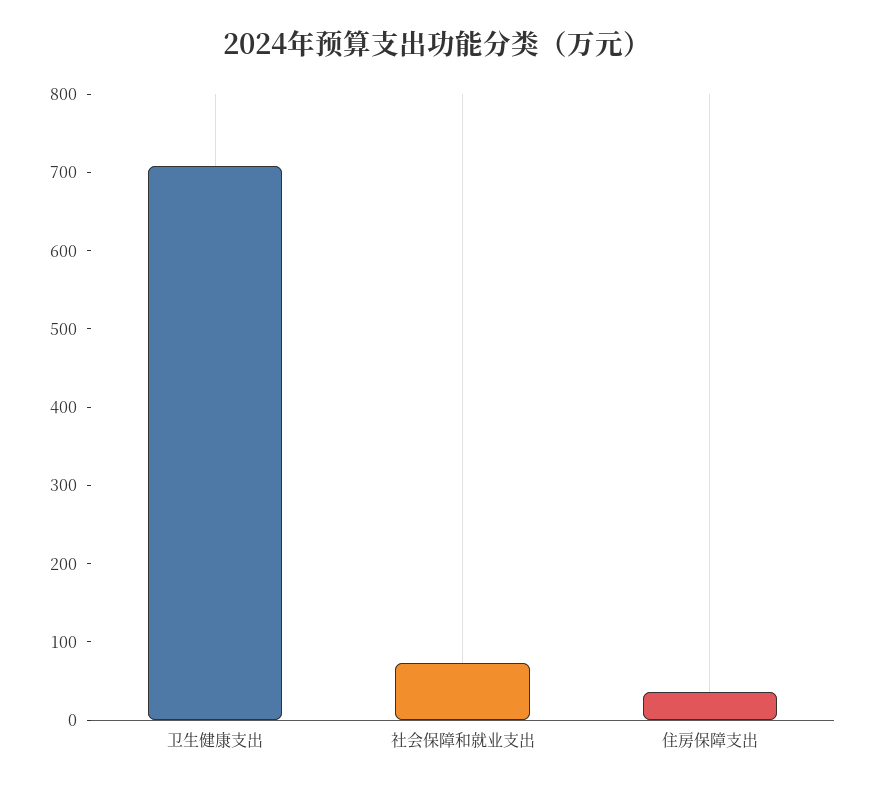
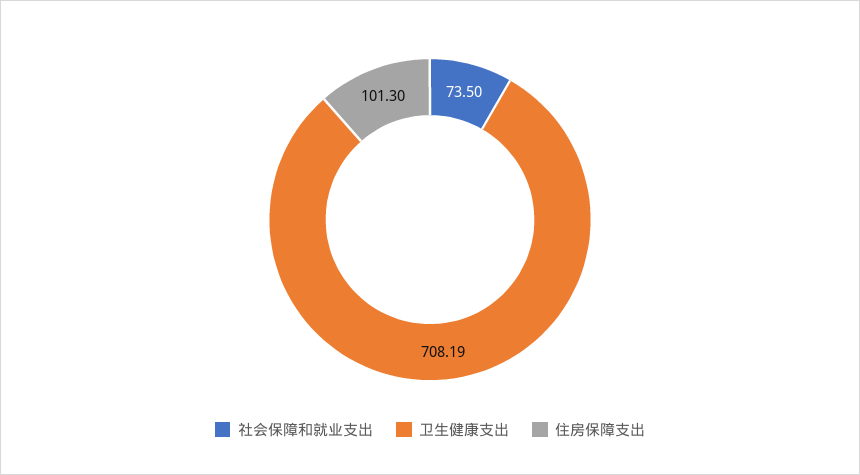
住房保障支出: 40 -> 101.3

